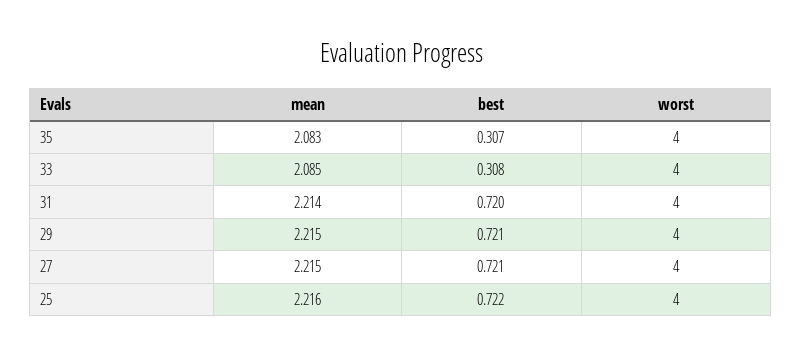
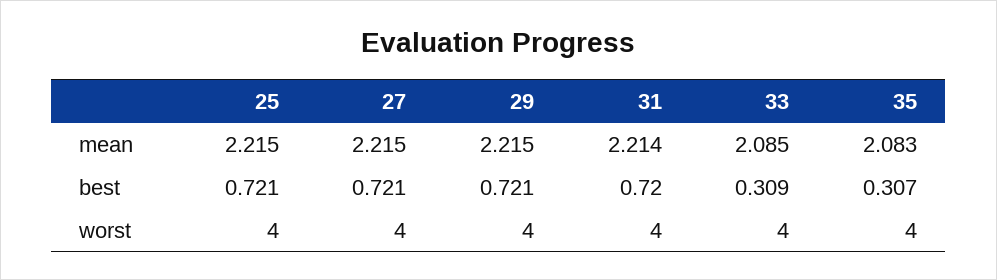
best, 33: 0.308 -> 0.309
mean, 25: 2.216 -> 2.215
best, 25: 0.722 -> 0.721

